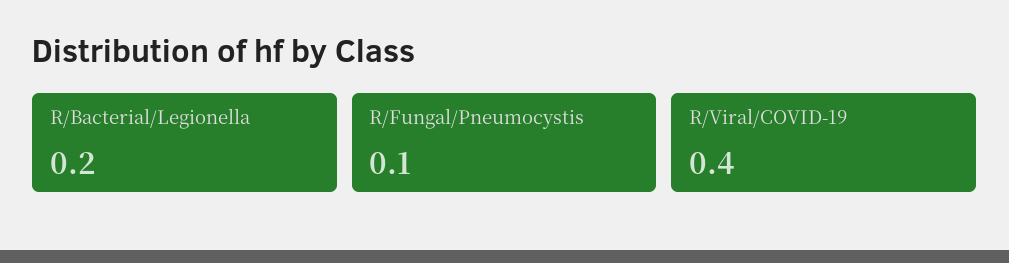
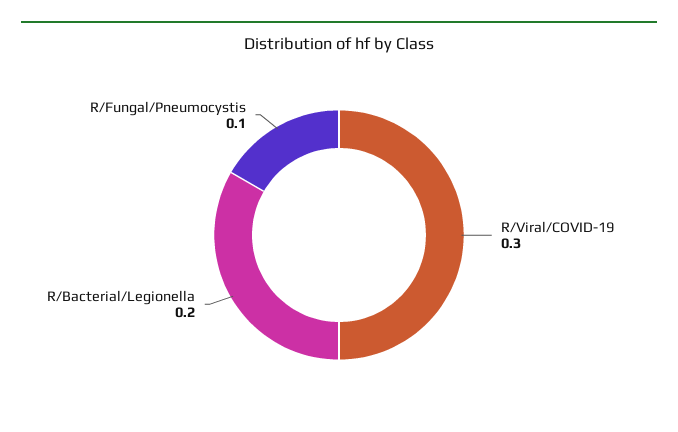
R/Viral/COVID-19: 0.4 -> 0.3

